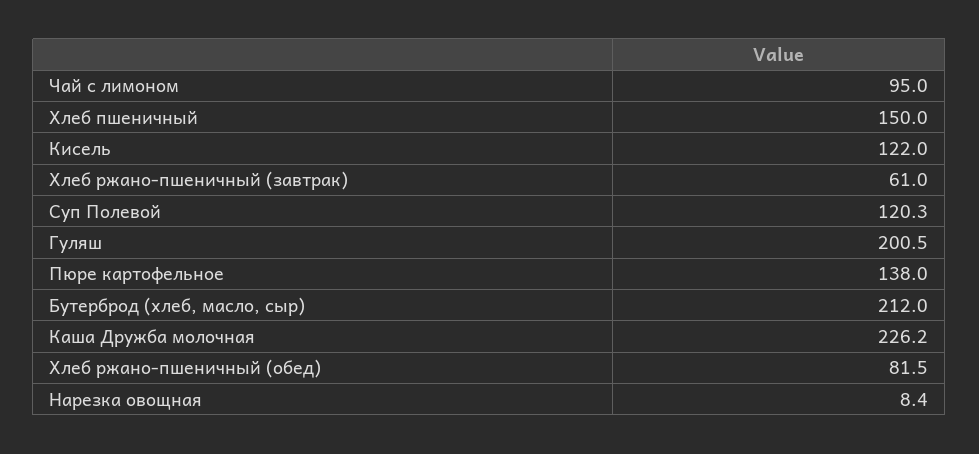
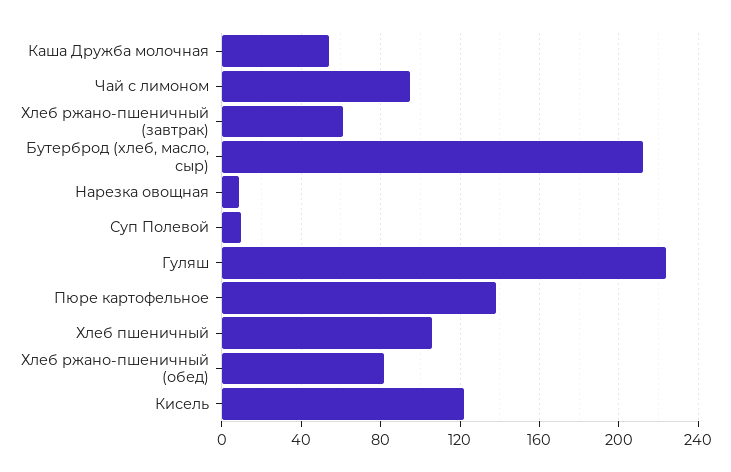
Хлеб пшеничный: 150 -> 105
Суп Полевой: 120.3 -> 10
Гуляш: 200.5 -> 225
Каша Дружба молочная: 226.2 -> 55

